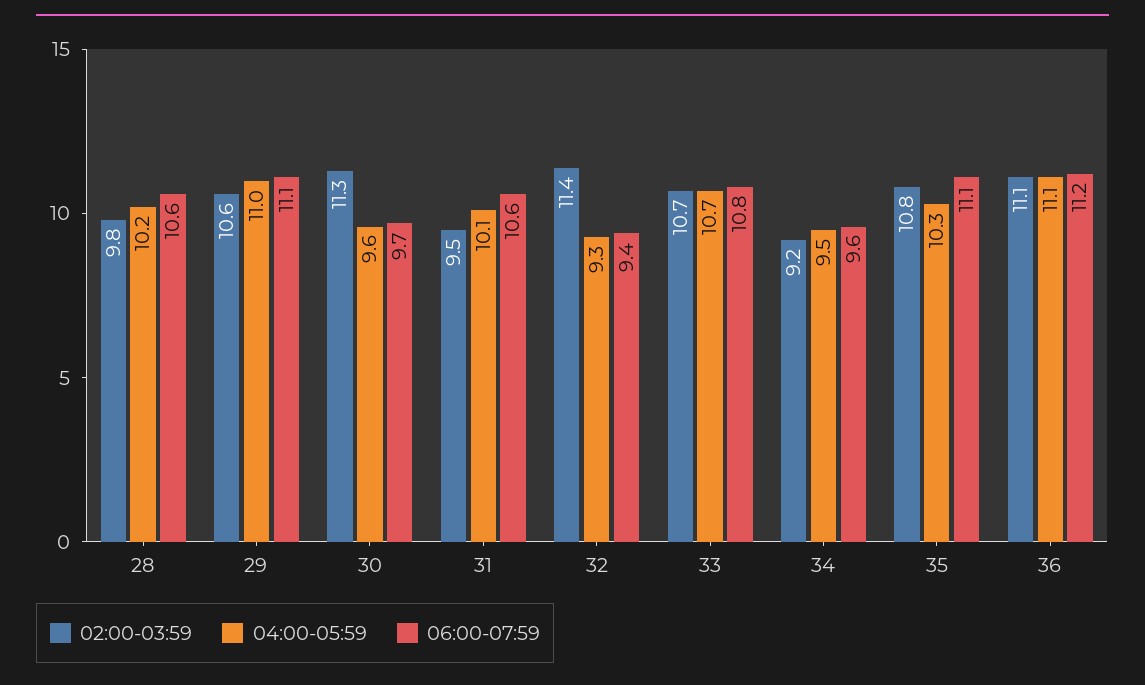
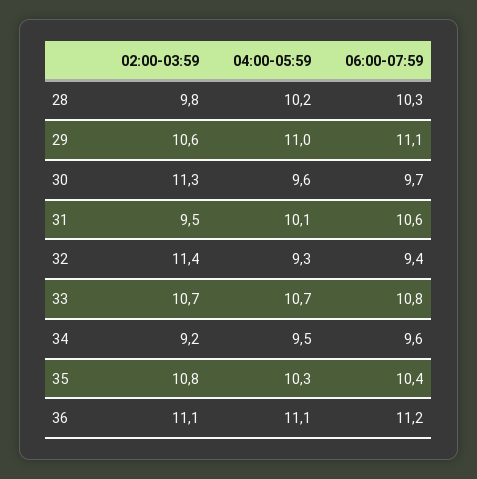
06:00-07:59, 28: 10.6 -> 10.3
06:00-07:59, 35: 11.1 -> 10.4

